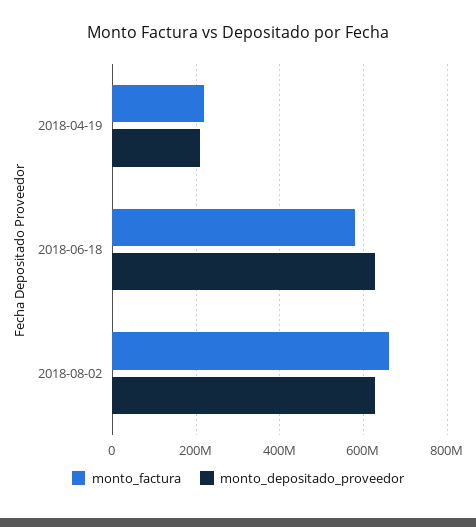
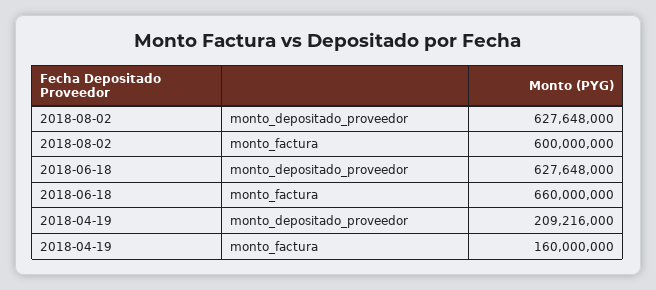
monto_factura, 2018-04-19: 220000000 -> 160000000
monto_factura, 2018-06-18: 580000000 -> 660000000
monto_factura, 2018-08-02: 660000000 -> 600000000

